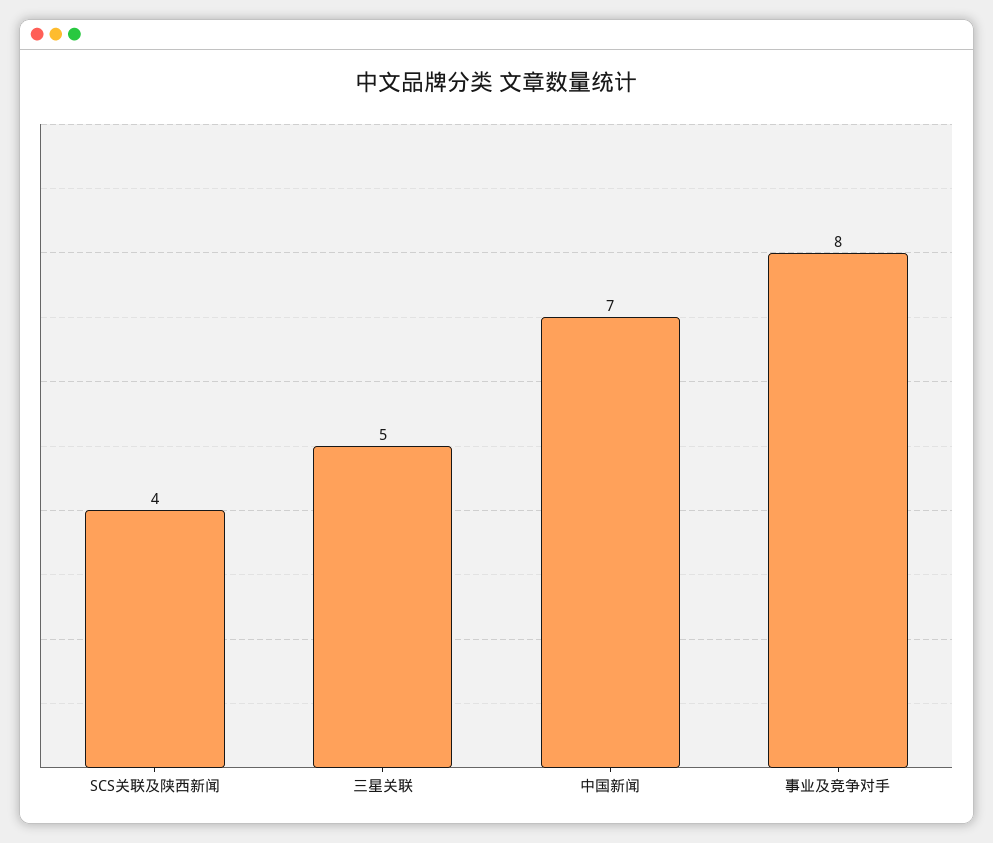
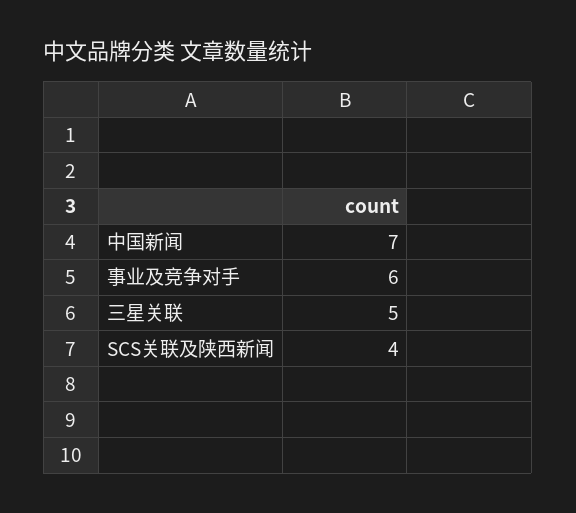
事业及竞争对手: 8 -> 6

